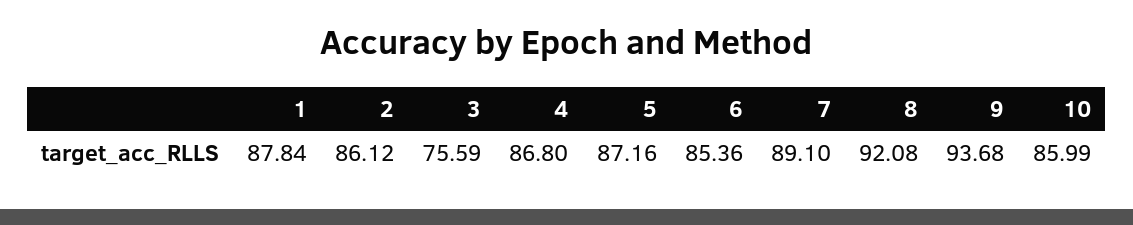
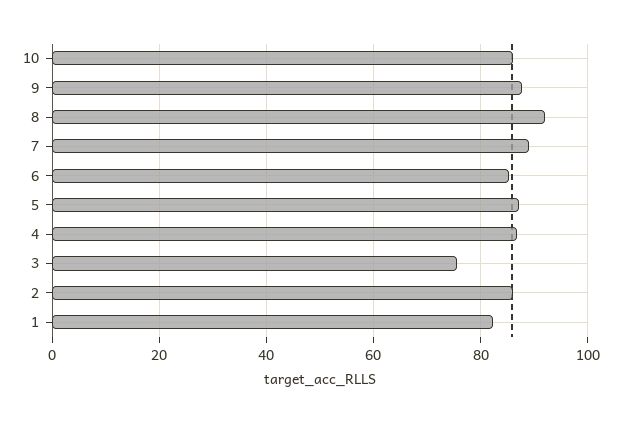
1: 87.84 -> 82
9: 93.68 -> 88

